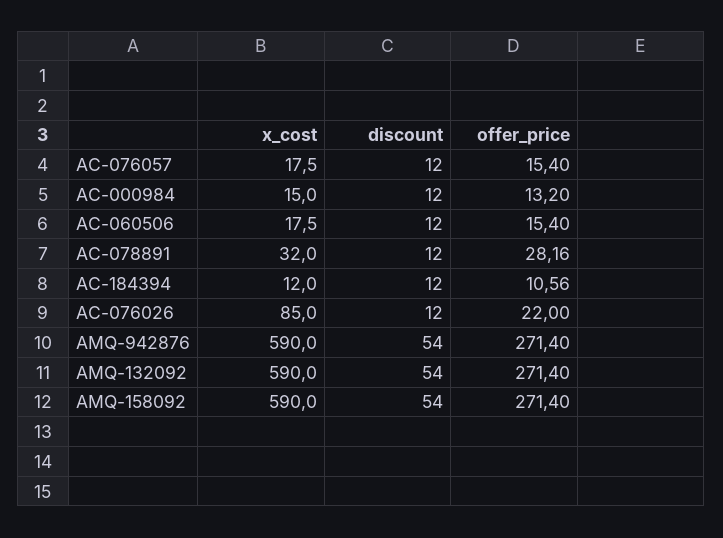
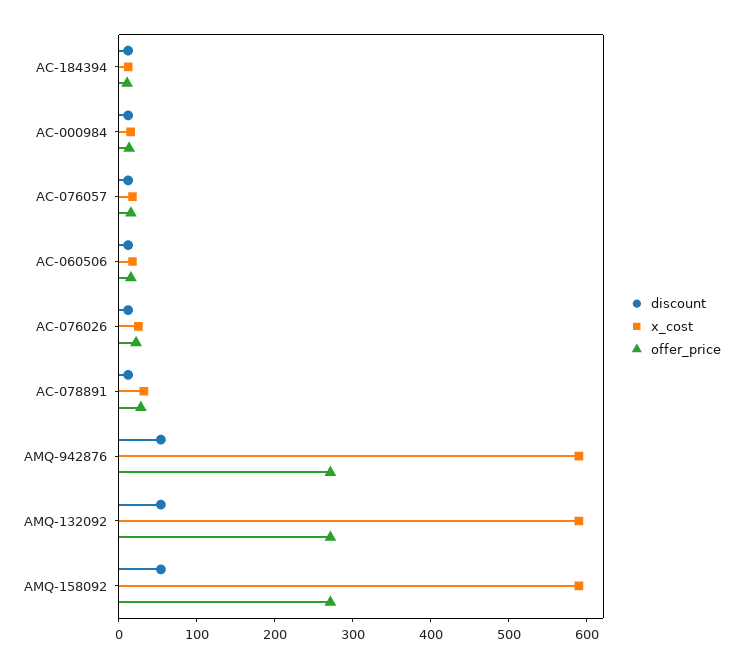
x_cost, AC-076026: 85 -> 20

